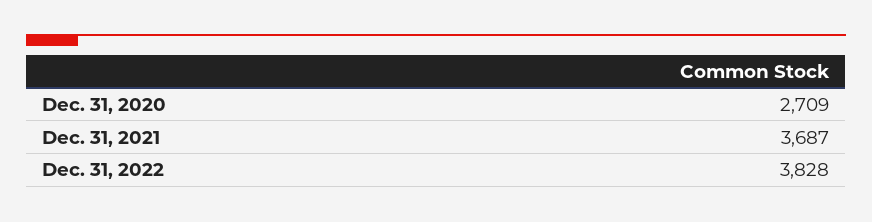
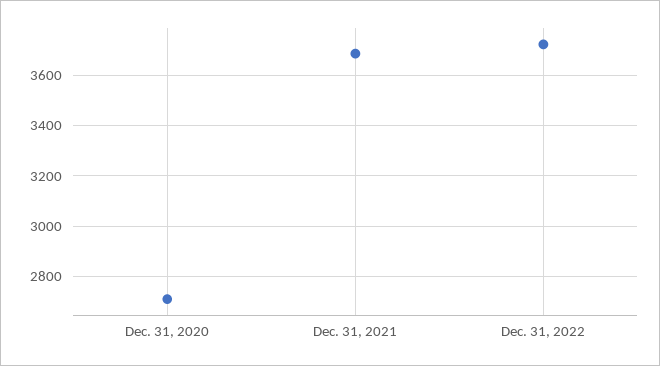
Dec. 31, 2022: 3828 -> 3725

